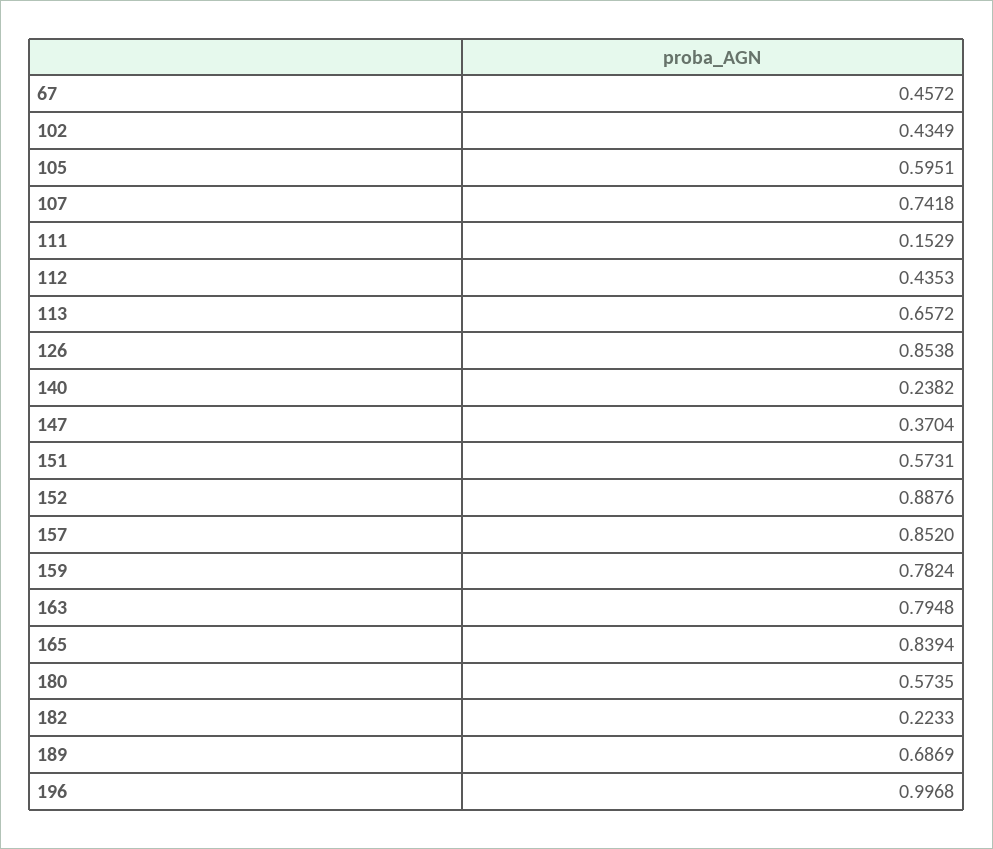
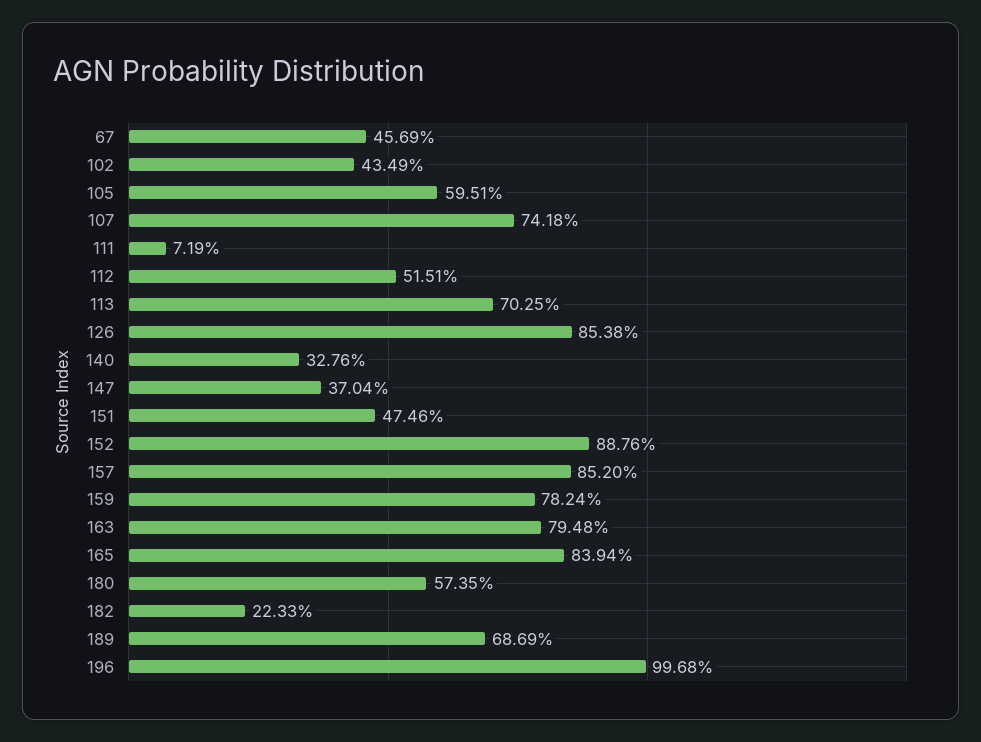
67: 0.4572 -> 0.4569
111: 0.1529 -> 0.0719
112: 0.4353 -> 0.5151
113: 0.6572 -> 0.7025
140: 0.2382 -> 0.3276
151: 0.5731 -> 0.4746

